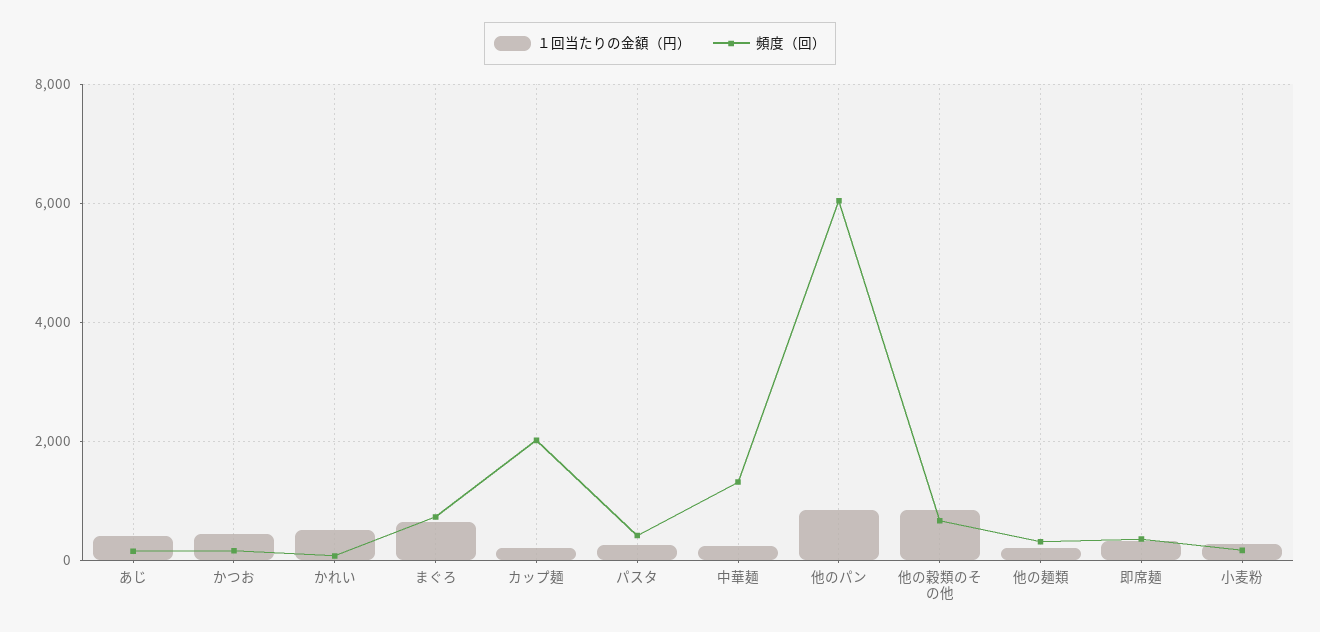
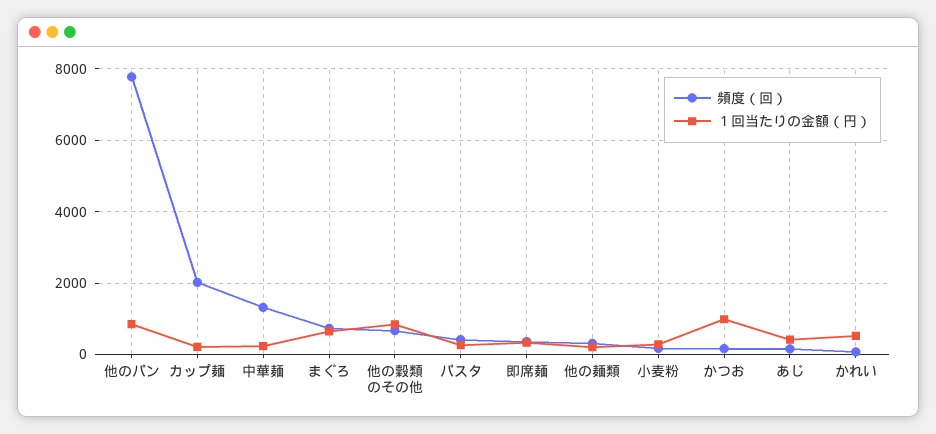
１回当たりの金額（円）, かつお: 400 -> 1000
頻度（回）, 他のパン: 6000 -> 7800

